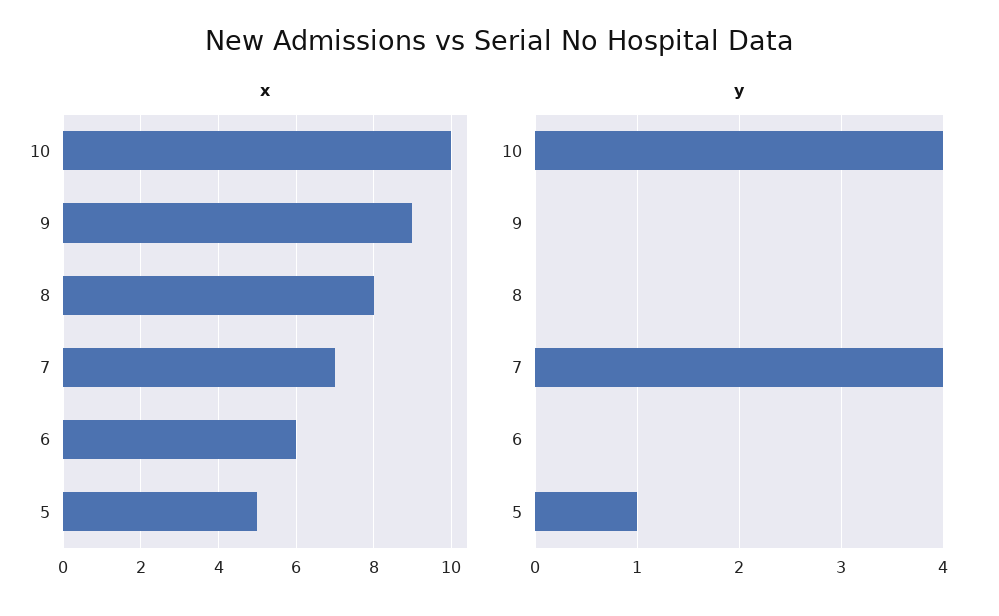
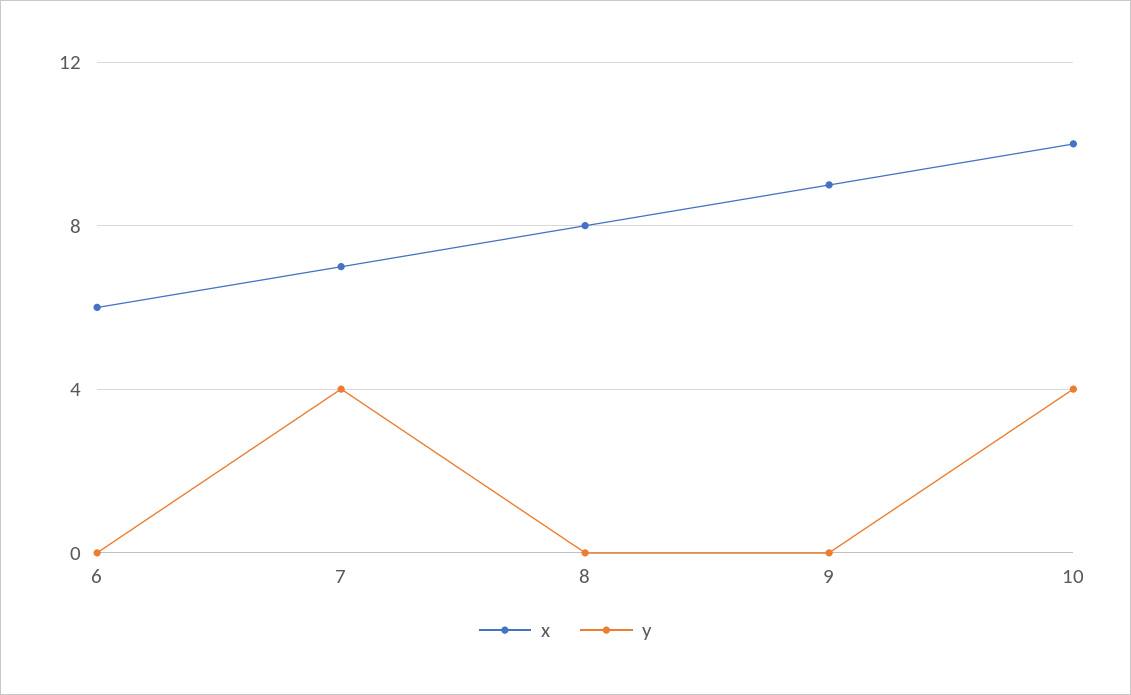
x, 5: 5 -> none
y, 5: 1 -> none

